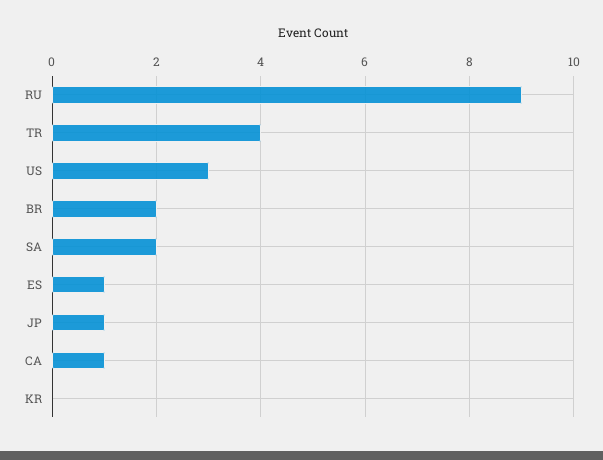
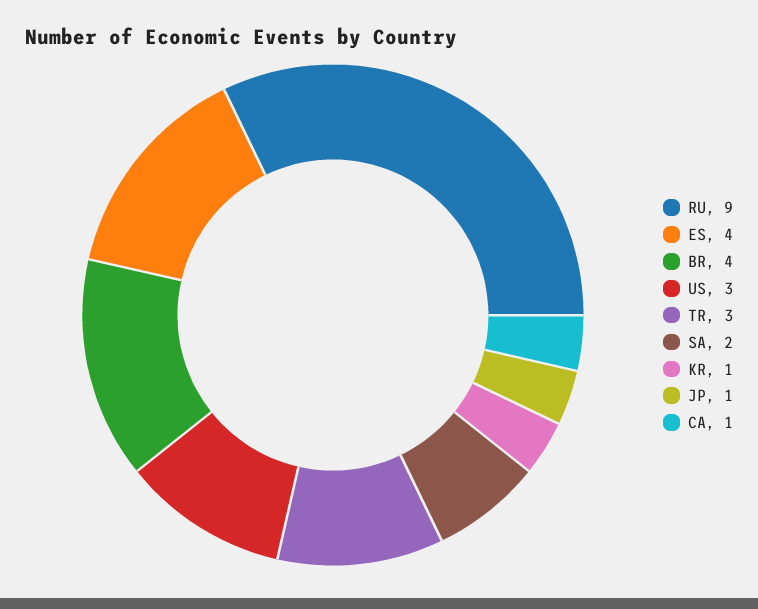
TR: 4 -> 3
BR: 2 -> 4
ES: 1 -> 4
KR: 0 -> 1

